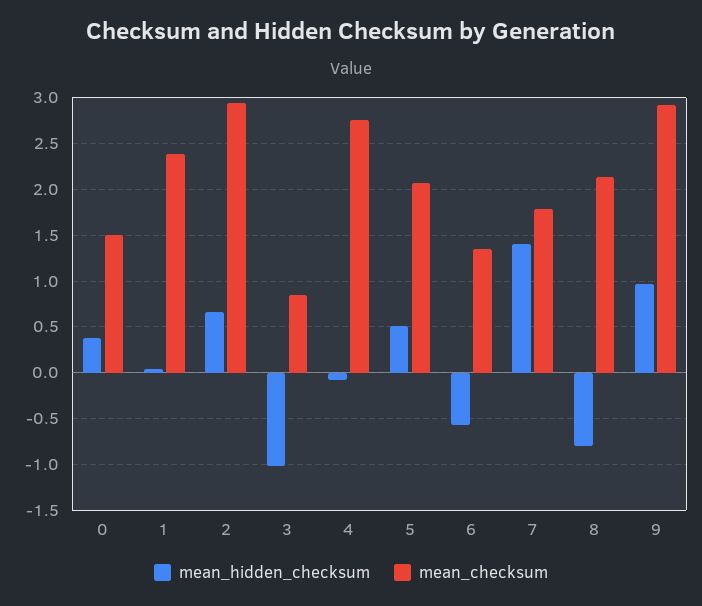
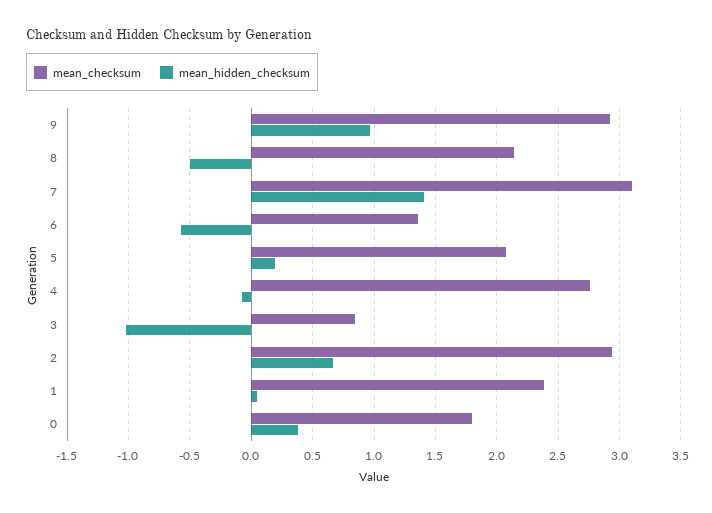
mean_checksum, 0: 1.5 -> 1.8
mean_hidden_checksum, 5: 0.5 -> 0.2
mean_checksum, 7: 1.8 -> 3.1
mean_hidden_checksum, 8: -0.8 -> -0.5

